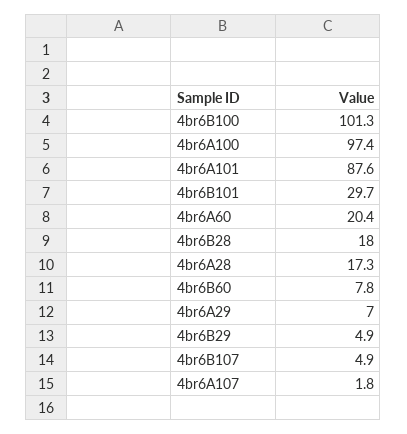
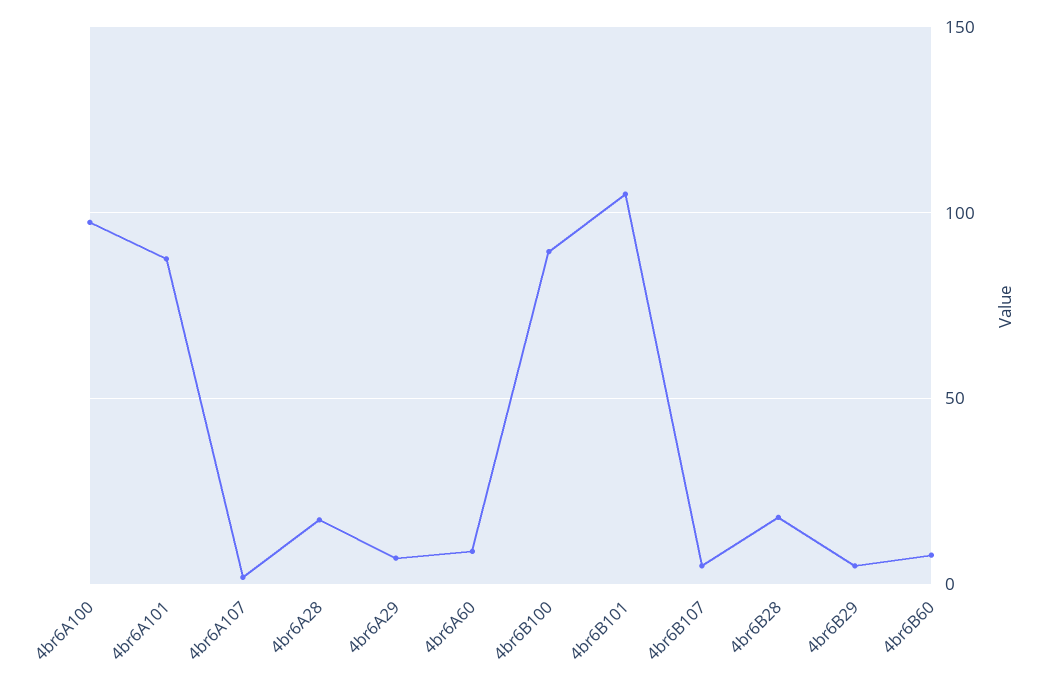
4br6B100: 101.3 -> 90
4br6B101: 29.7 -> 105
4br6A60: 20.4 -> 10

